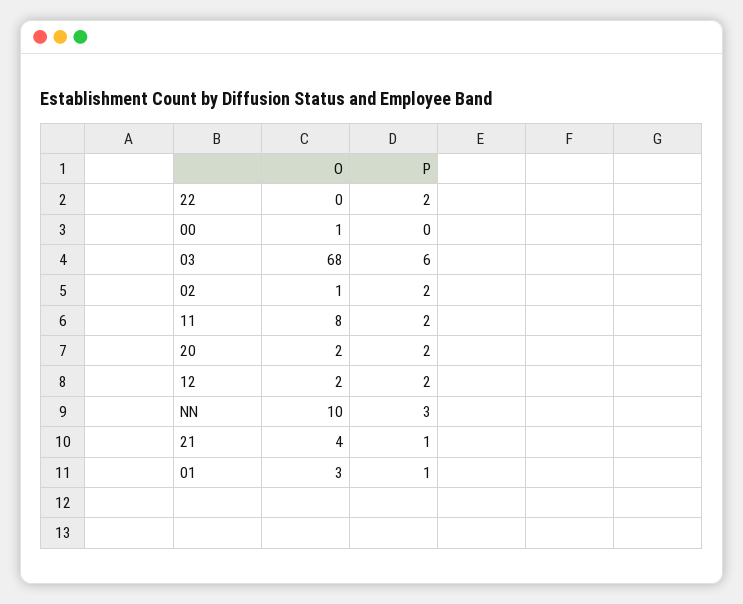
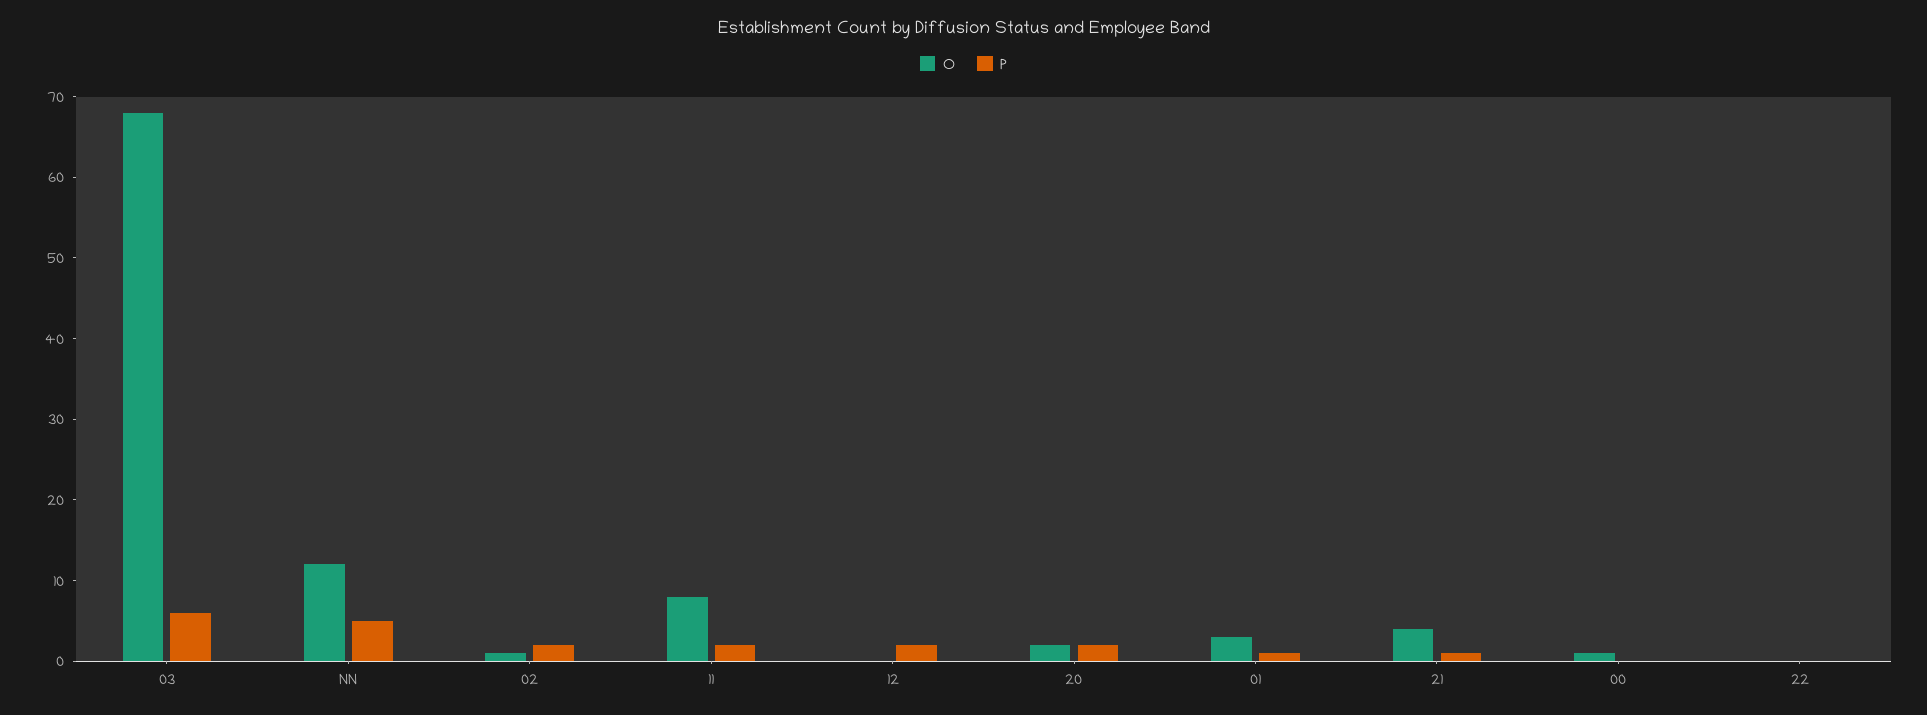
P, 22: 2 -> 0
O, 12: 2 -> 0
O, NN: 10 -> 12
P, NN: 3 -> 5

